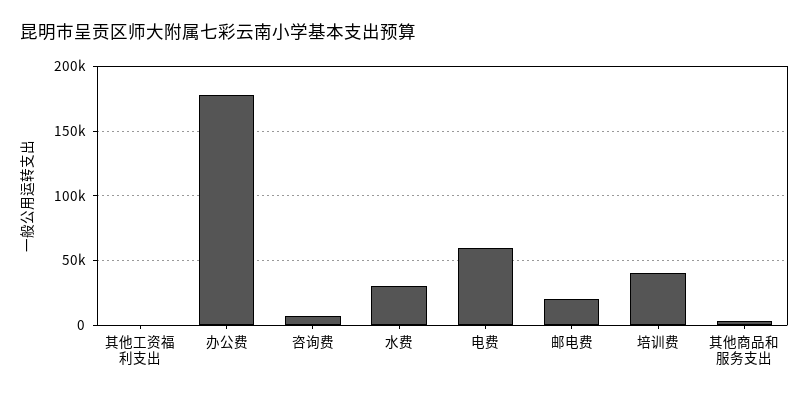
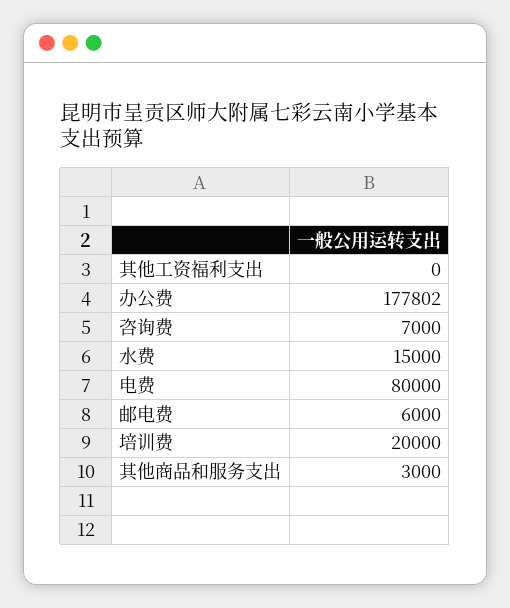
水费: 30000 -> 15000
电费: 60000 -> 80000
邮电费: 20000 -> 6000
培训费: 40000 -> 20000

